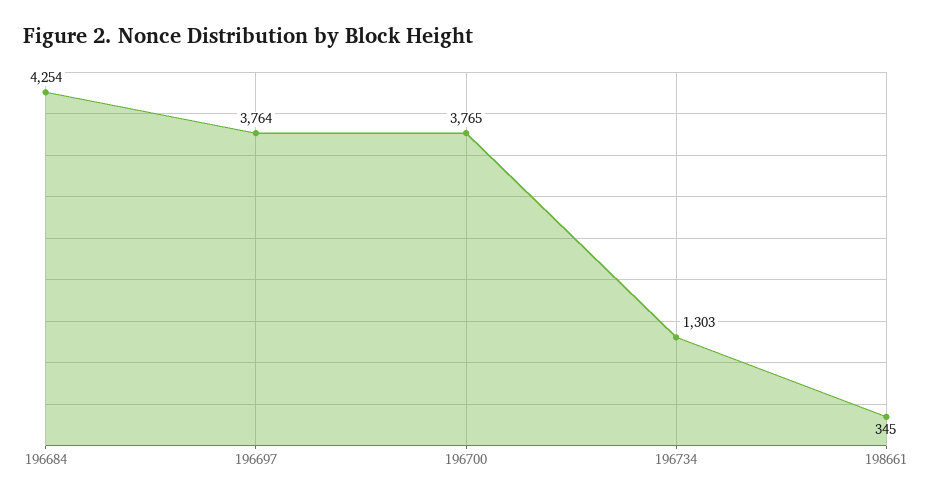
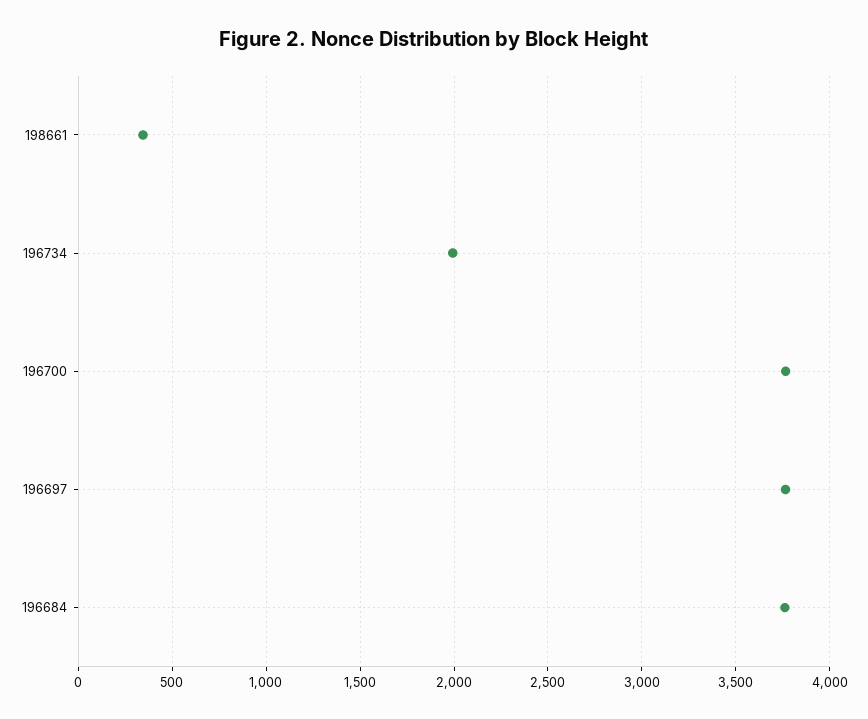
196684: 4254 -> 3750
196734: 1303 -> 2000

